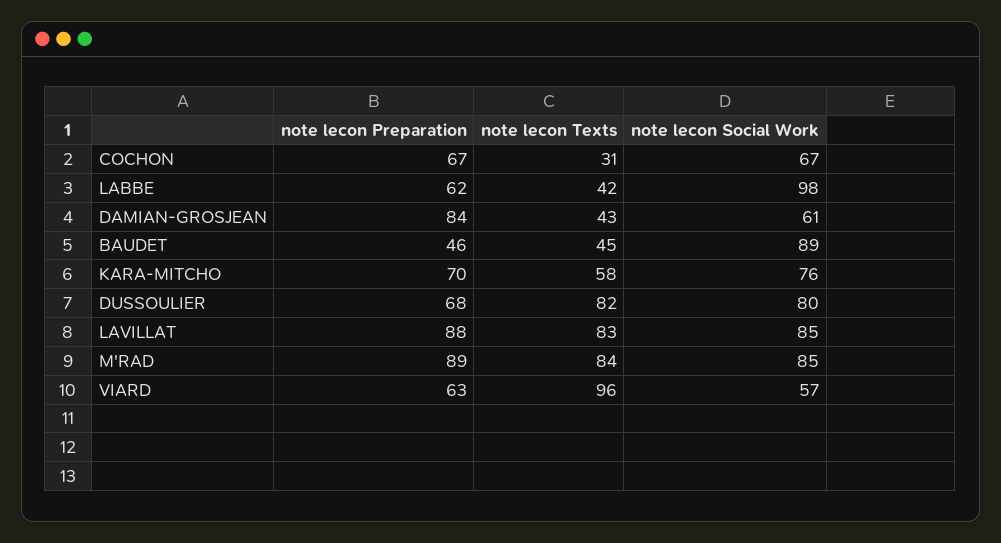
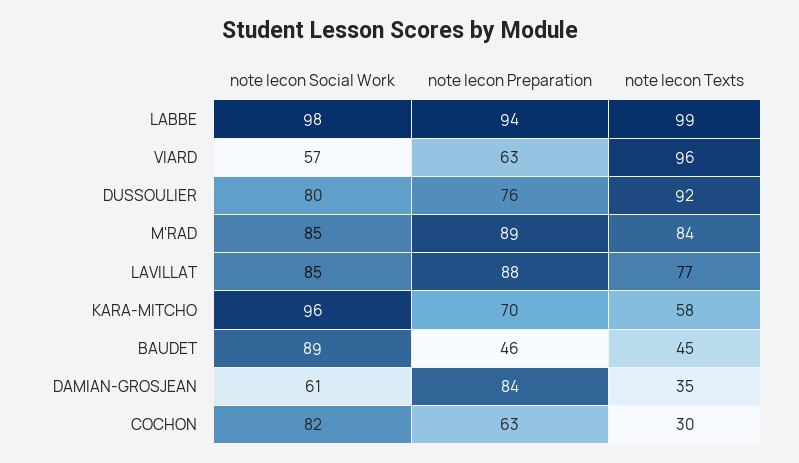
note lecon Preparation, COCHON: 67 -> 63
note lecon Texts, COCHON: 31 -> 30
note lecon Social Work, COCHON: 67 -> 82
note lecon Preparation, LABBE: 62 -> 94
note lecon Texts, LABBE: 42 -> 99
note lecon Texts, DAMIAN-GROSJEAN: 43 -> 35
note lecon Social Work, KARA-MITCHO: 76 -> 96
note lecon Preparation, DUSSOULIER: 68 -> 76
note lecon Texts, DUSSOULIER: 82 -> 92
note lecon Texts, LAVILLAT: 83 -> 77

